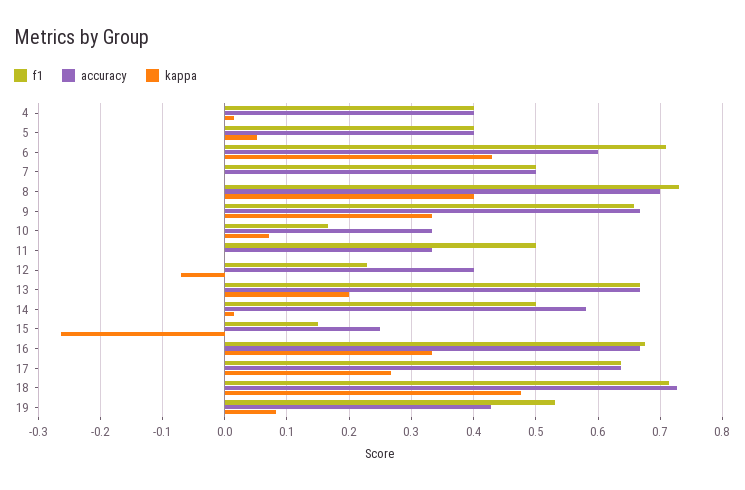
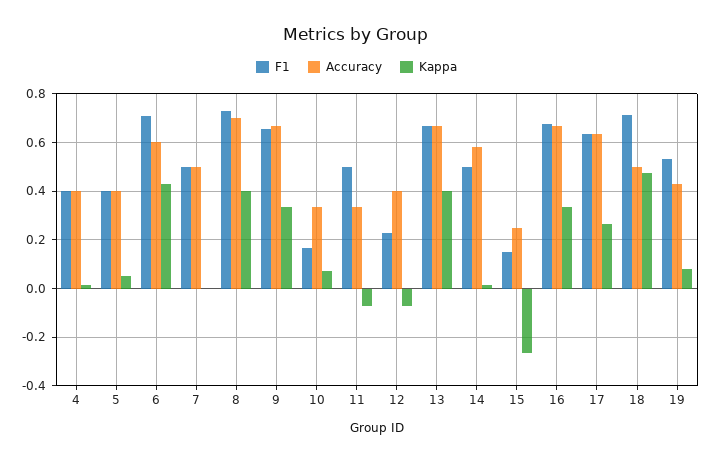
kappa, 11: 0 -> -0.075
kappa, 13: 0.2 -> 0.4
accuracy, 18: 0.73 -> 0.5

